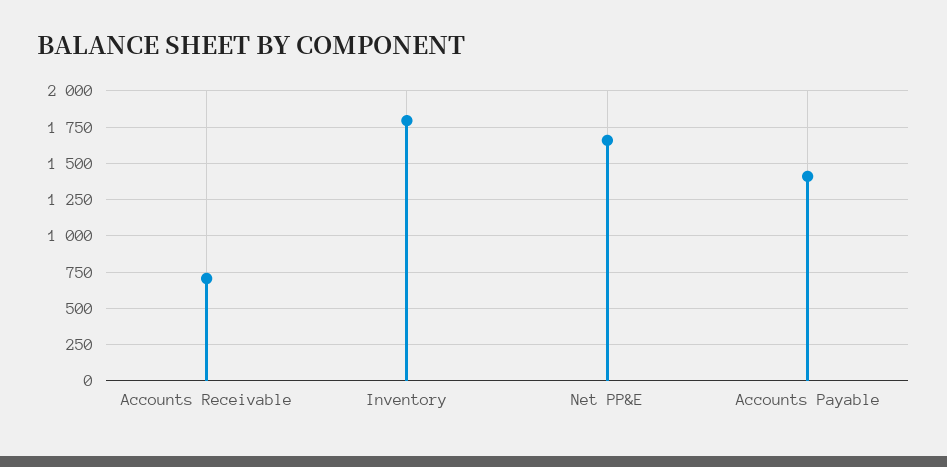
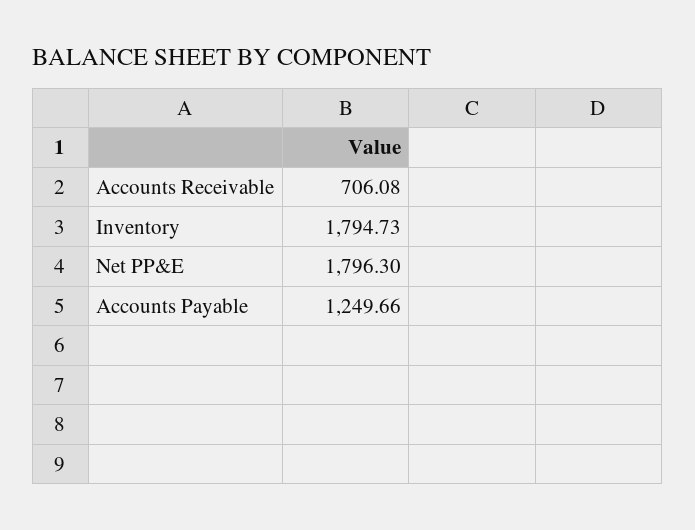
Net PP&E: 1650 -> 1796.3
Accounts Payable: 1400 -> 1249.66

